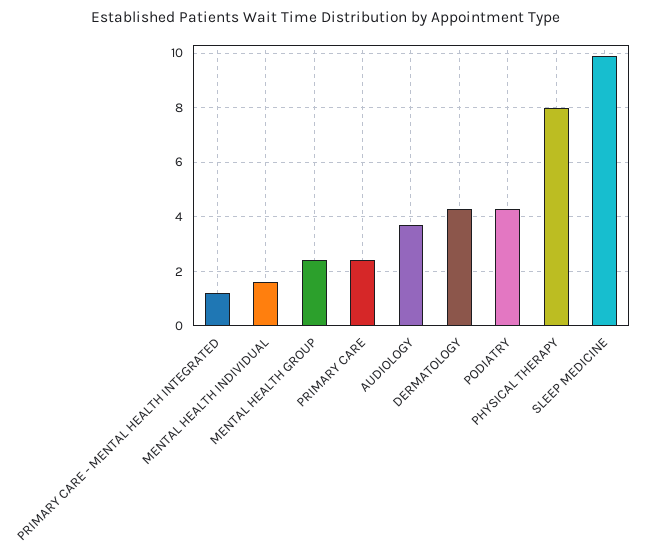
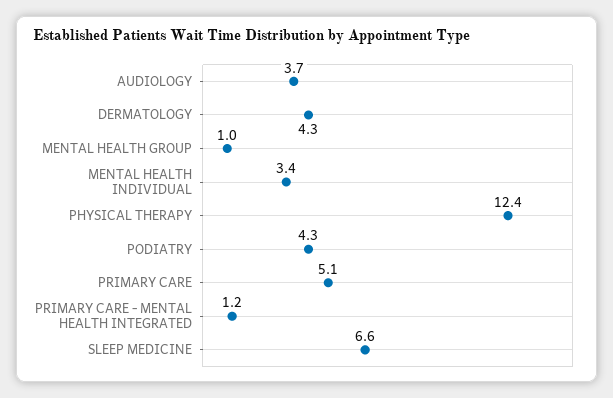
MENTAL HEALTH INDIVIDUAL: 1.5 -> 3.4
MENTAL HEALTH GROUP: 2.5 -> 1
PRIMARY CARE: 2.5 -> 5.1
PHYSICAL THERAPY: 8 -> 12.4
SLEEP MEDICINE: 10 -> 6.6

